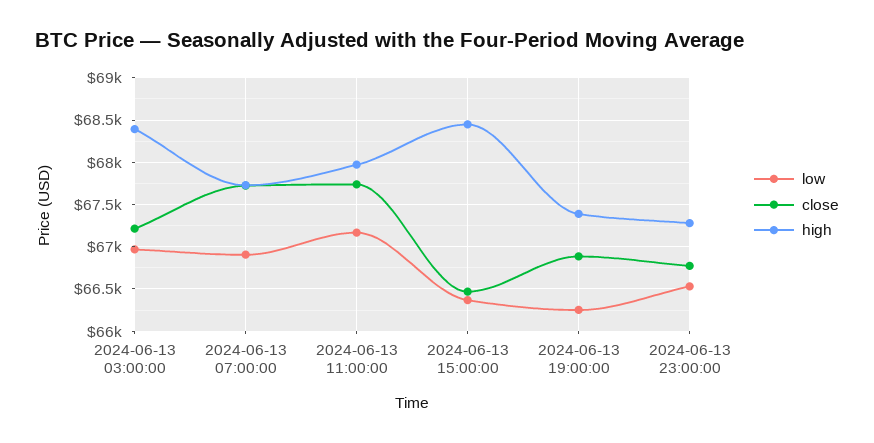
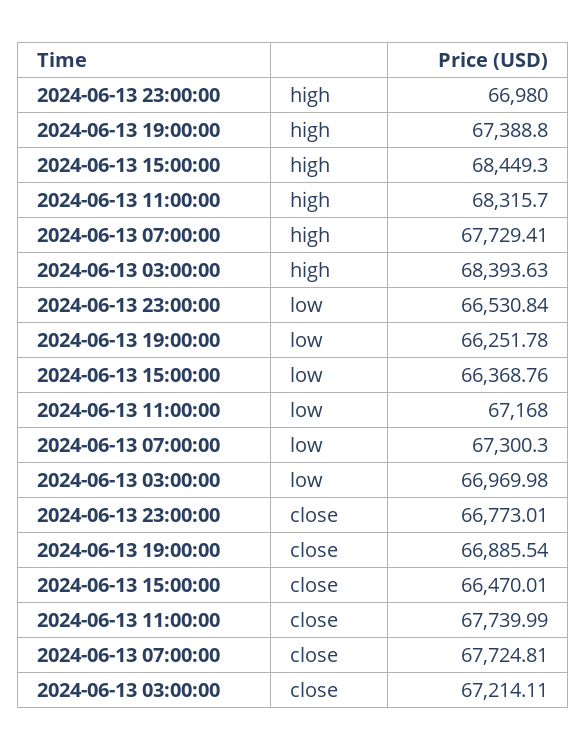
low, 2024-06-13 07:00:00: 66900 -> 67300.3
high, 2024-06-13 11:00:00: 68000 -> 68315.7
high, 2024-06-13 23:00:00: 67300 -> 66980

